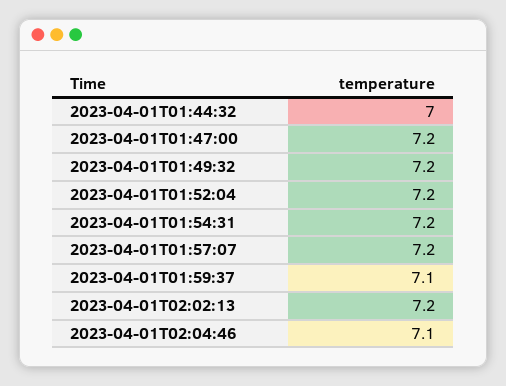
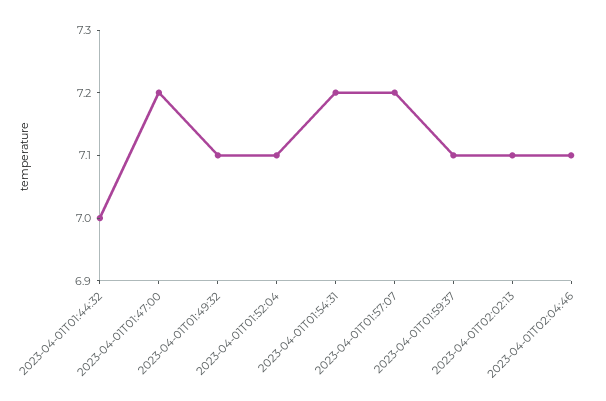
2023-04-01T01:49:32: 7.2 -> 7.1
2023-04-01T01:52:04: 7.2 -> 7.1
2023-04-01T02:02:13: 7.2 -> 7.1

